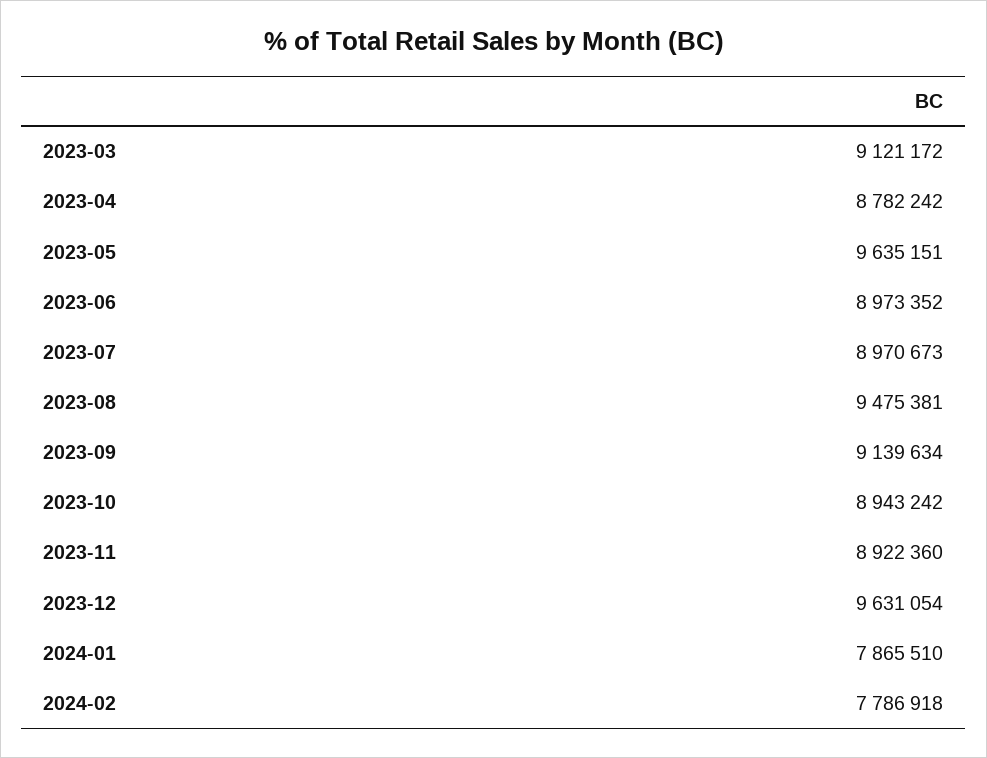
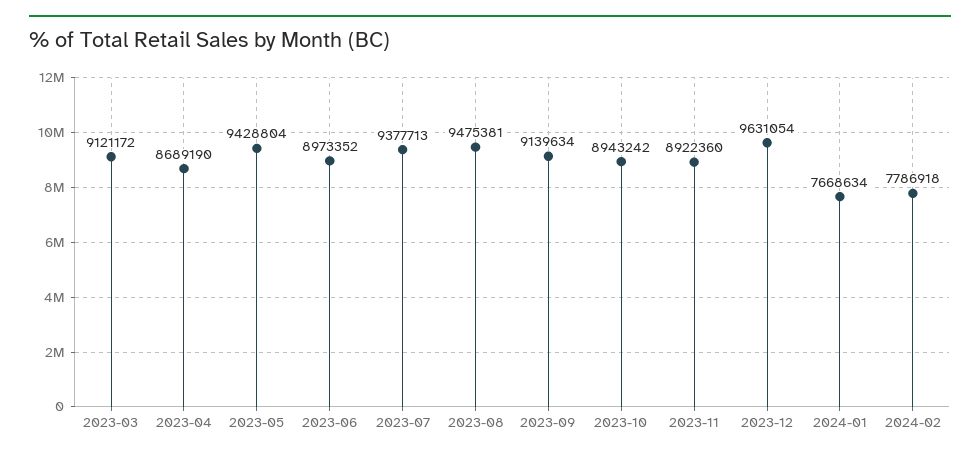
2023-04: 8782242 -> 8689190
2023-05: 9635151 -> 9428804
2023-07: 8970673 -> 9377713
2024-01: 7865510 -> 7668634

